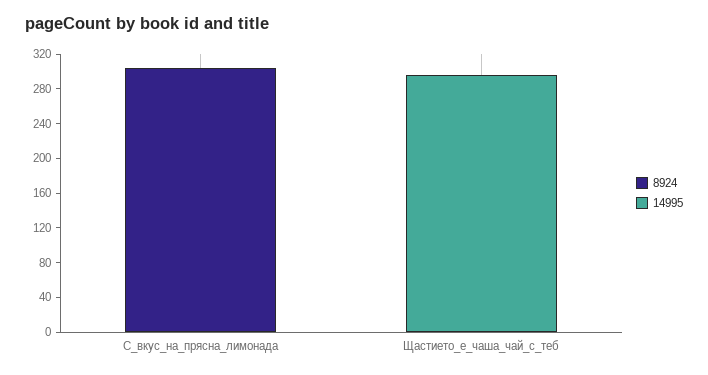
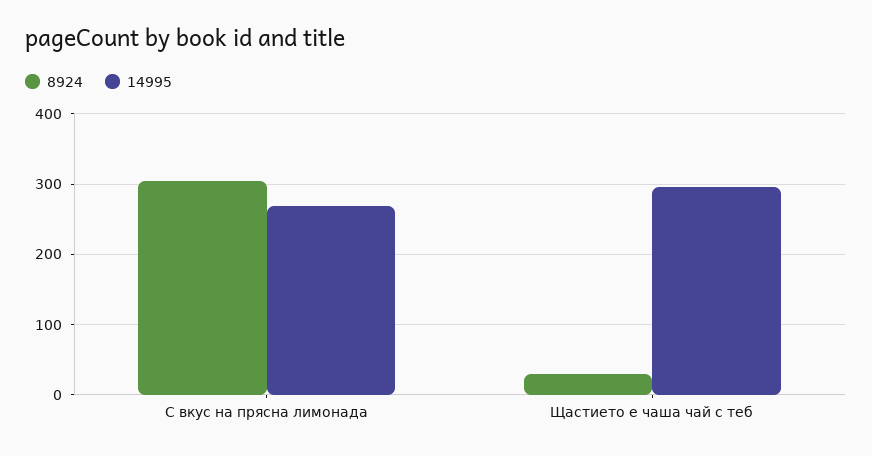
14995, С_вкус_на_прясна_лимонада: 0 -> 270
8924, Щастието_е_чаша_чай_с_теб: 0 -> 30

